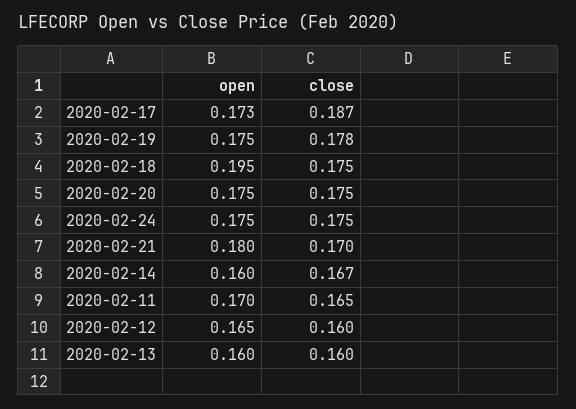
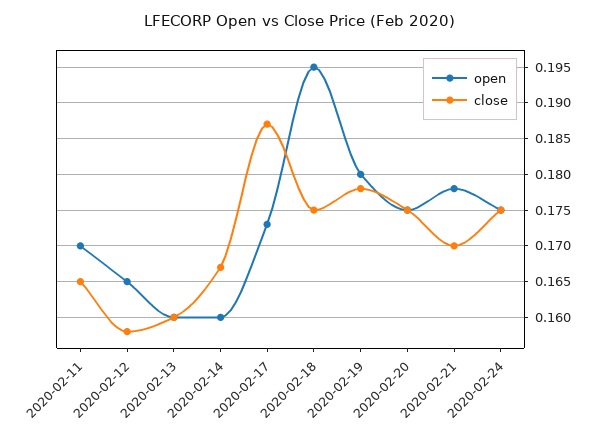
open, 2020-02-19: 0.175 -> 0.18
open, 2020-02-21: 0.18 -> 0.178
close, 2020-02-12: 0.16 -> 0.158

